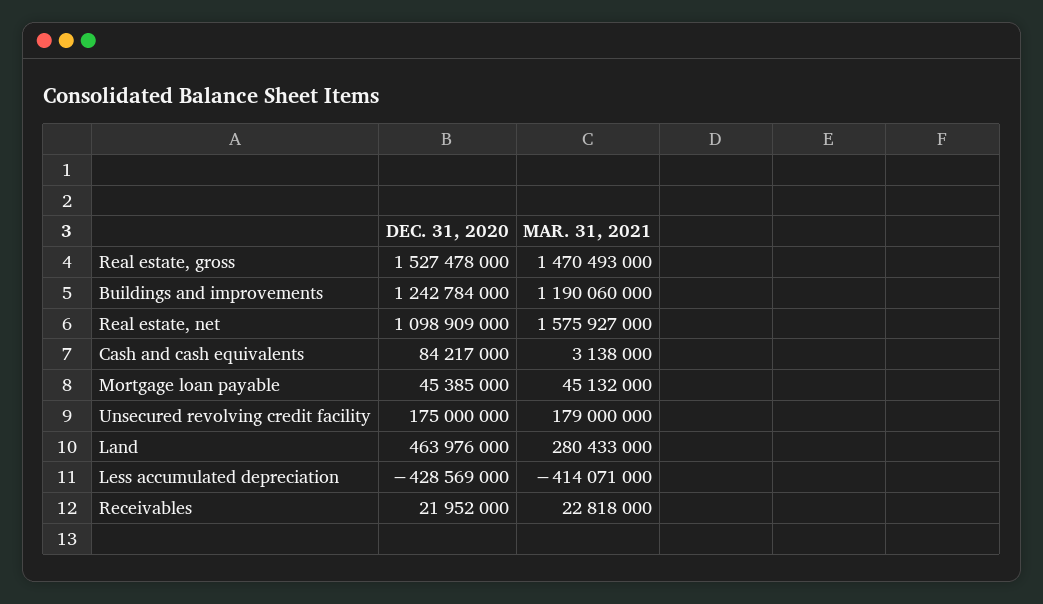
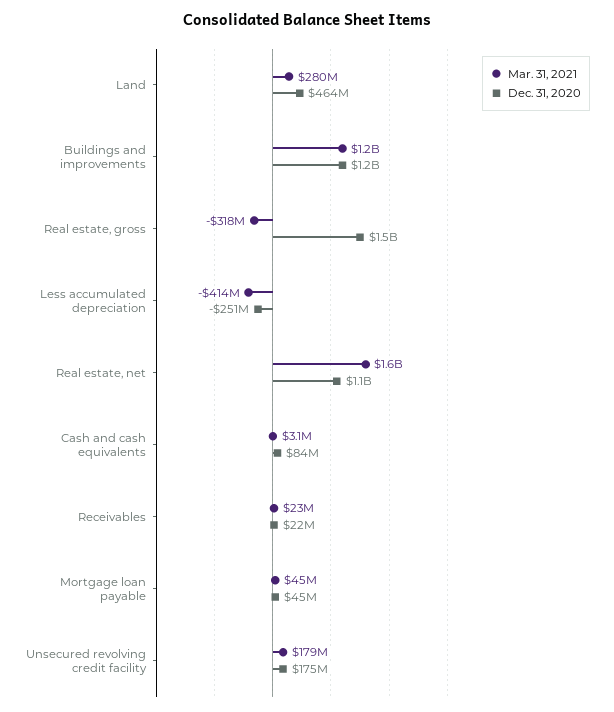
MAR. 31, 2021, Real estate, gross: 1470493000 -> -318000000
DEC. 31, 2020, Less accumulated depreciation: -428569000 -> -251000000

